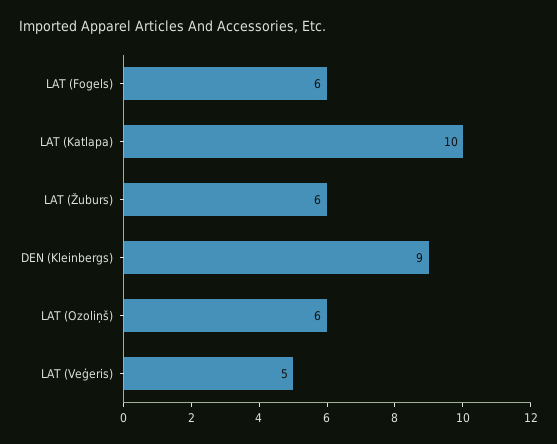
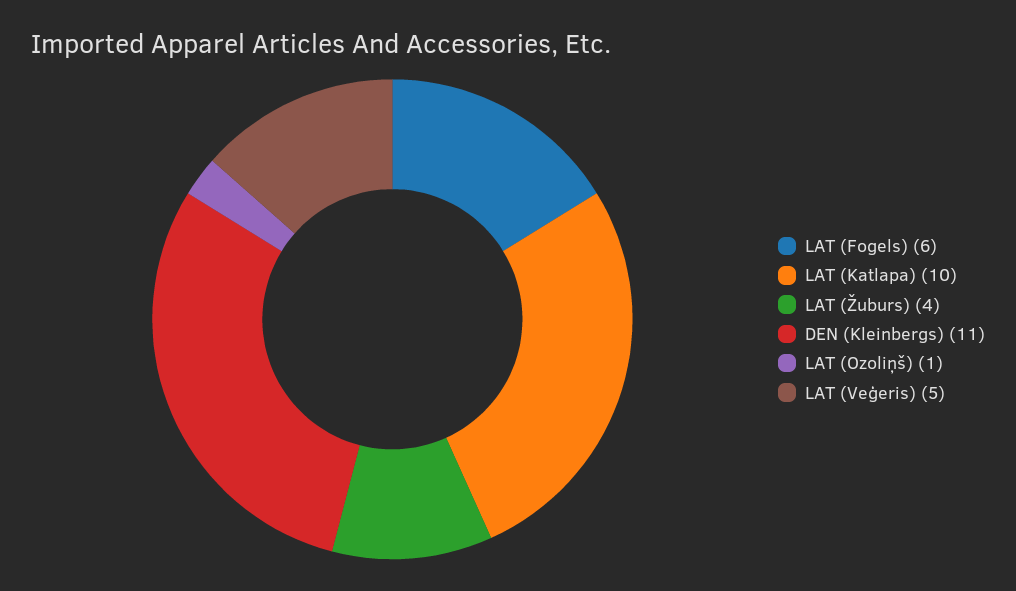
LAT (Žuburs): 6 -> 4
DEN (Kleinbergs): 9 -> 11
LAT (Ozoliņš): 6 -> 1

